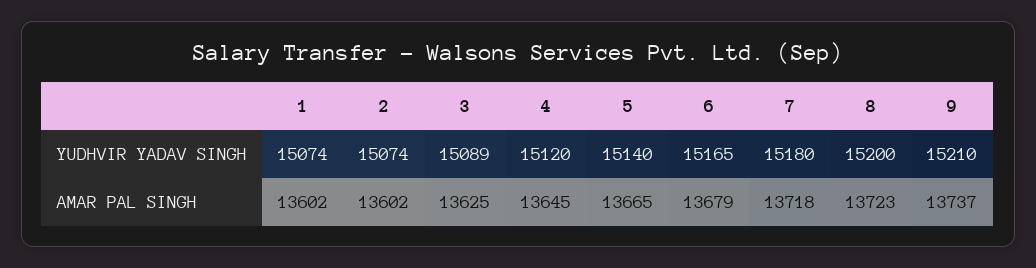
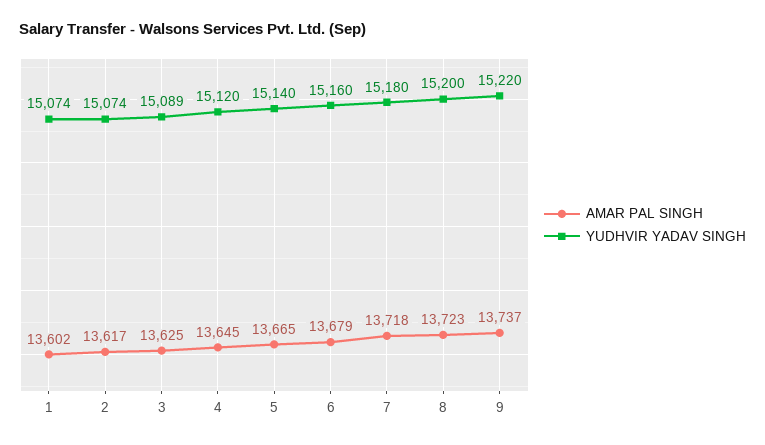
YUDHVIR YADAV SINGH, 6: 15165 -> 15160
YUDHVIR YADAV SINGH, 9: 15210 -> 15220
AMAR PAL SINGH, 2: 13602 -> 13617

